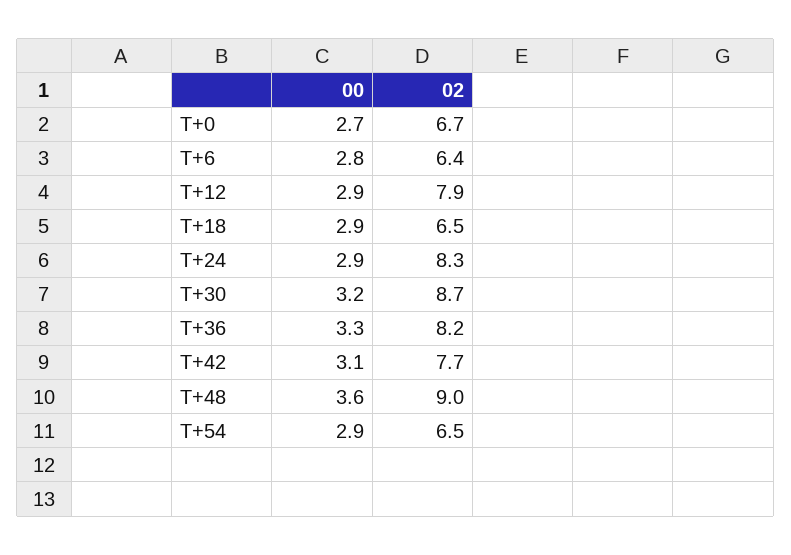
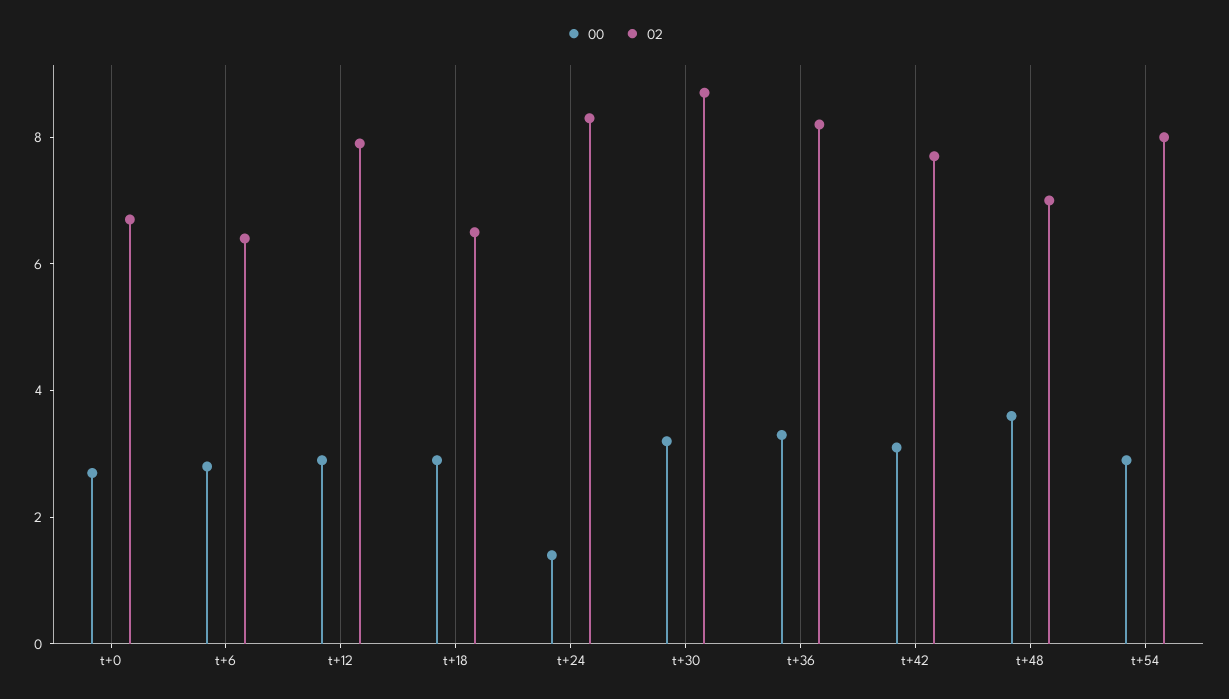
00, T+24: 2.9 -> 1.5
02, T+48: 9 -> 7
02, T+54: 6.5 -> 8

